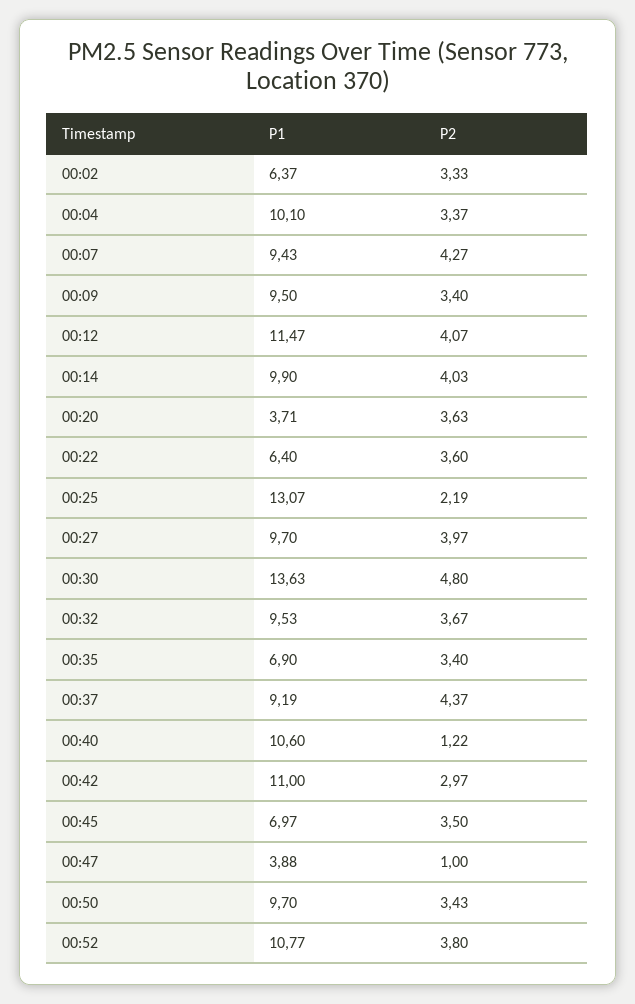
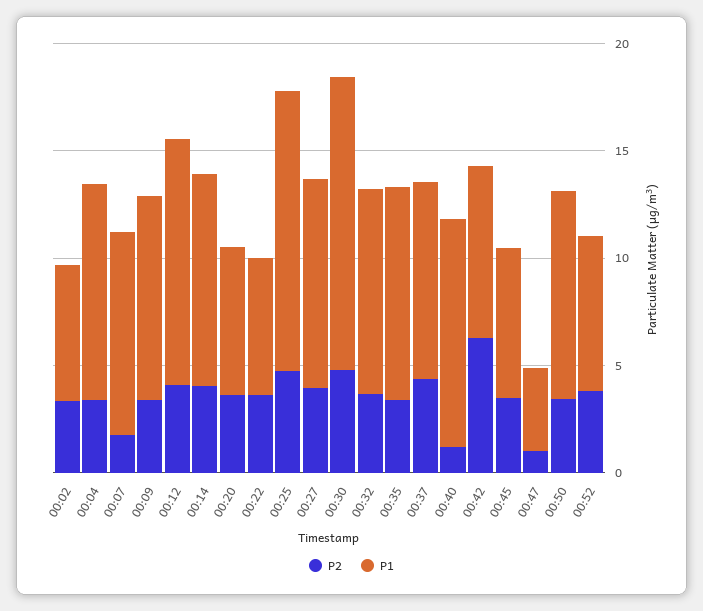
P2, 00:07: 4.27 -> 2
P1, 00:20: 3.71 -> 7
P2, 00:25: 2.19 -> 5
P1, 00:35: 6.9 -> 10
P1, 00:42: 11 -> 8
P2, 00:42: 2.97 -> 6
P1, 00:52: 10.77 -> 7

